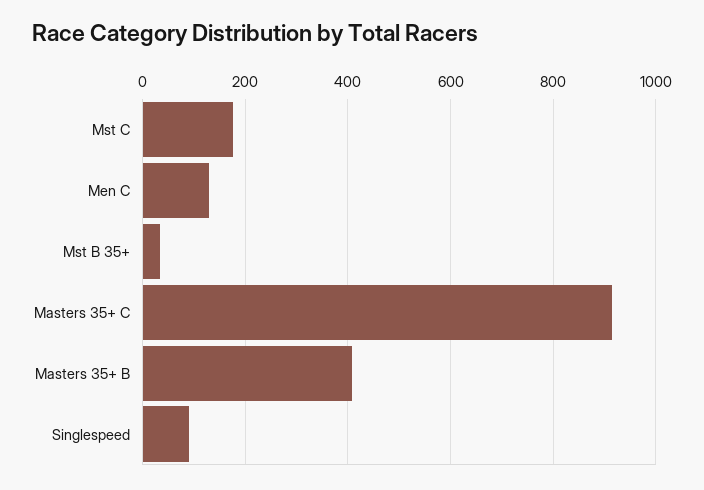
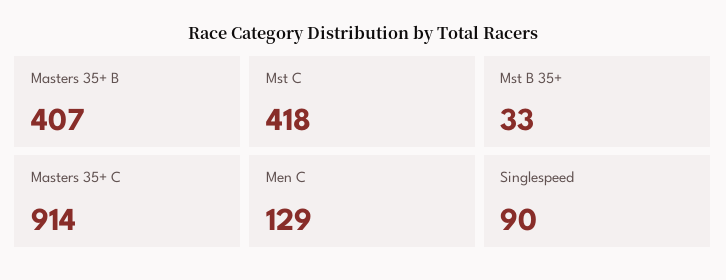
Mst C: 180 -> 418

